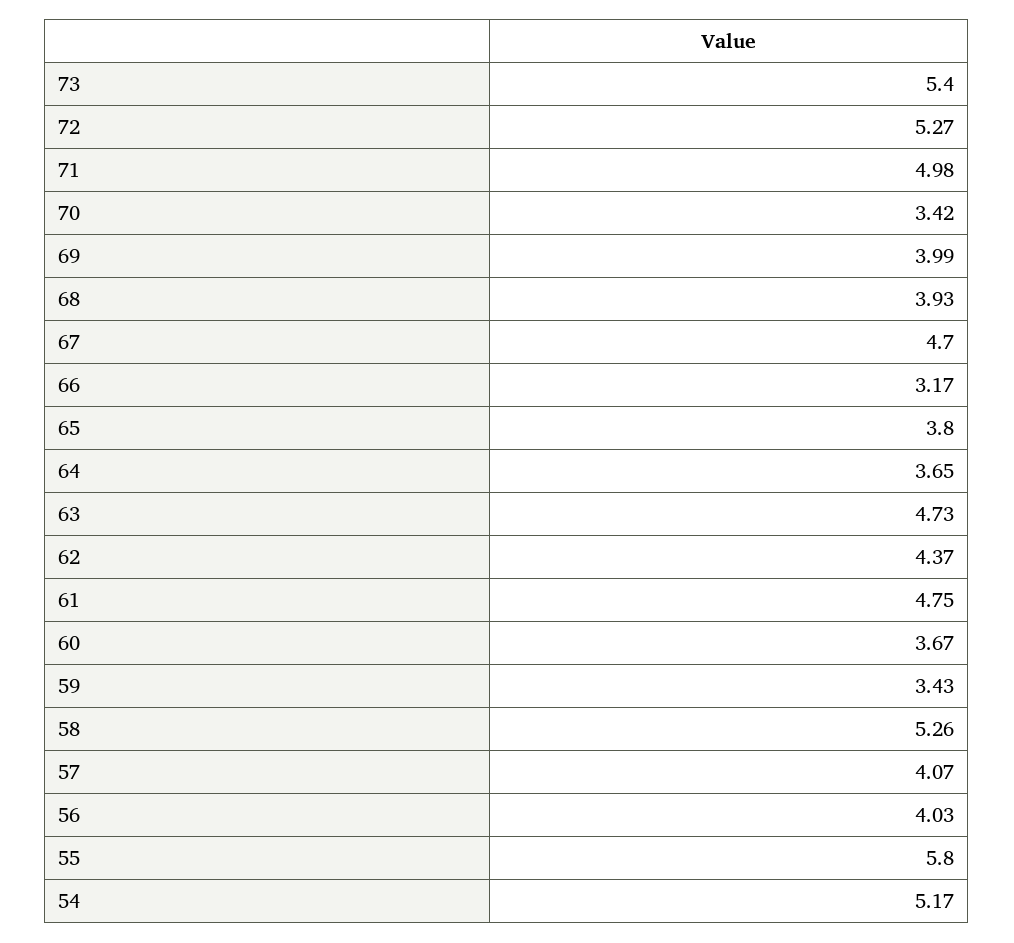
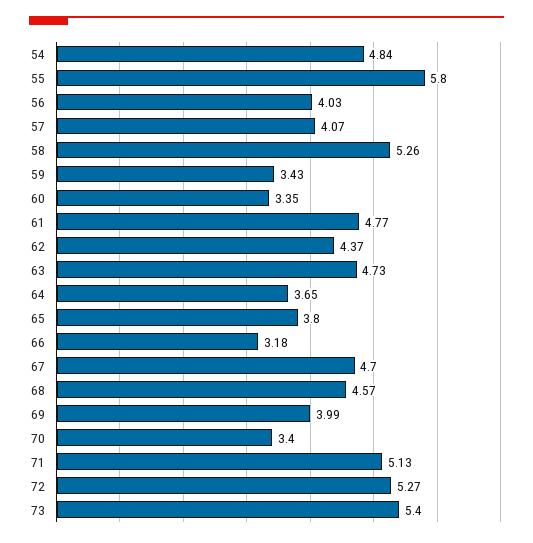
71: 4.98 -> 5.13
70: 3.42 -> 3.4
68: 3.93 -> 4.57
66: 3.17 -> 3.18
61: 4.75 -> 4.77
60: 3.67 -> 3.35
54: 5.17 -> 4.84

